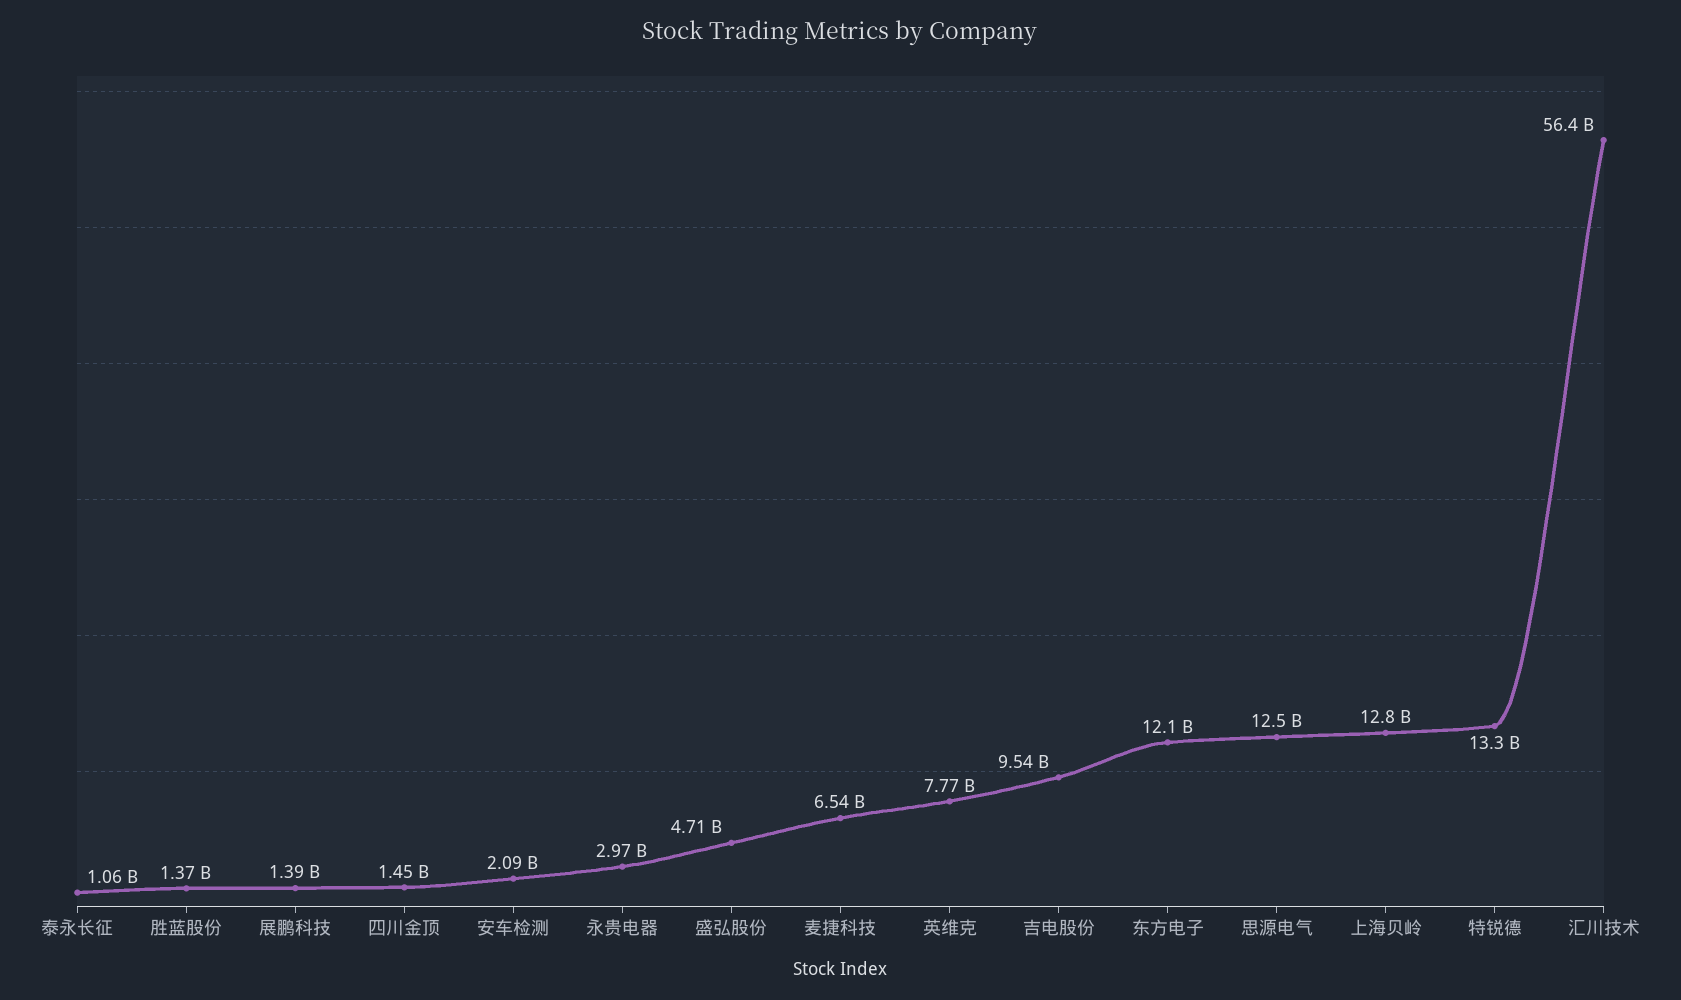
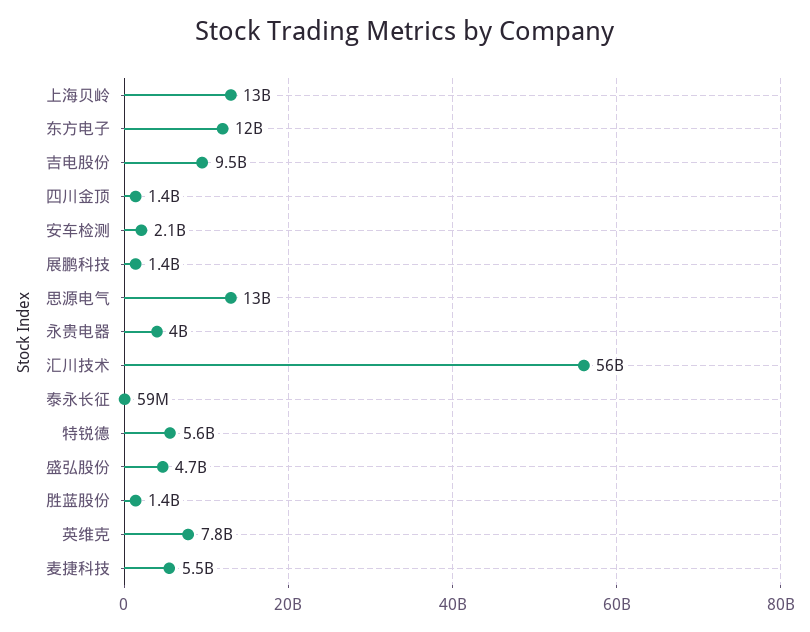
泰永长征: 1060000000 -> 59000000
永贵电器: 2970000000 -> 4000000000
麦捷科技: 6540000000 -> 5500000000
特锐德: 13300000000 -> 5600000000

